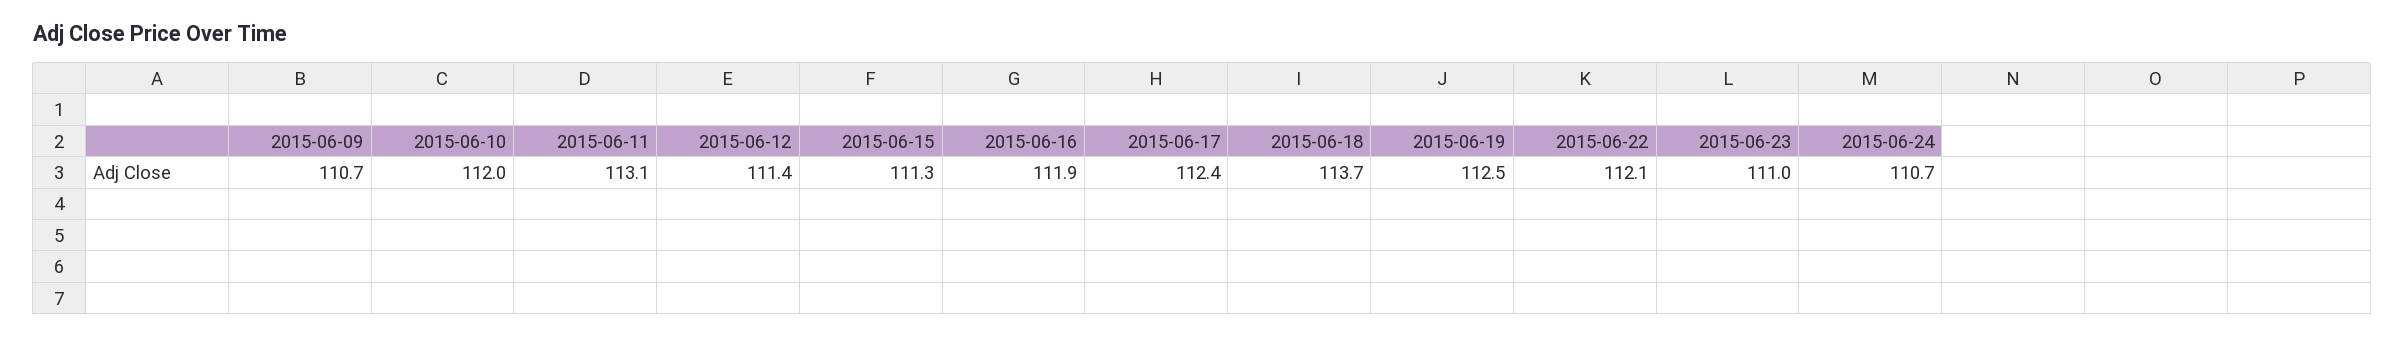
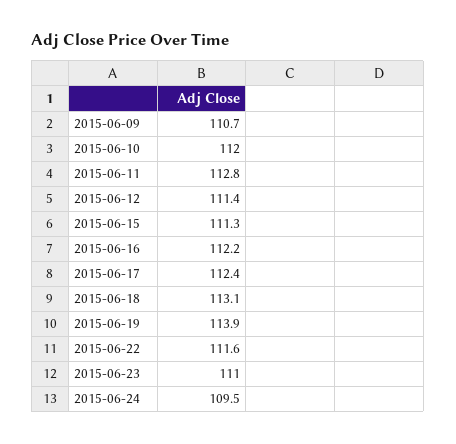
2015-06-11: 113.1 -> 112.8
2015-06-16: 111.9 -> 112.2
2015-06-18: 113.7 -> 113.1
2015-06-19: 112.5 -> 113.9
2015-06-22: 112.1 -> 111.6
2015-06-24: 110.7 -> 109.5

